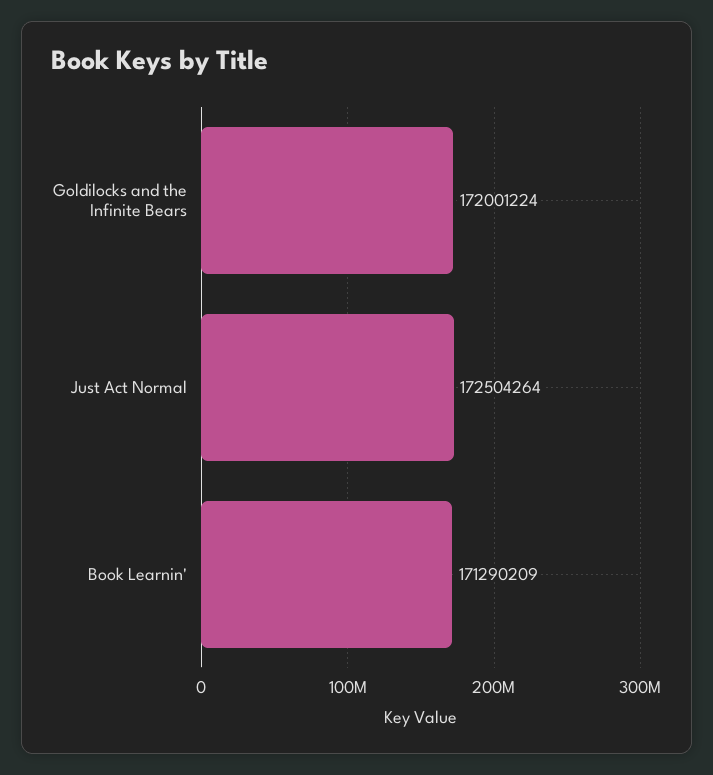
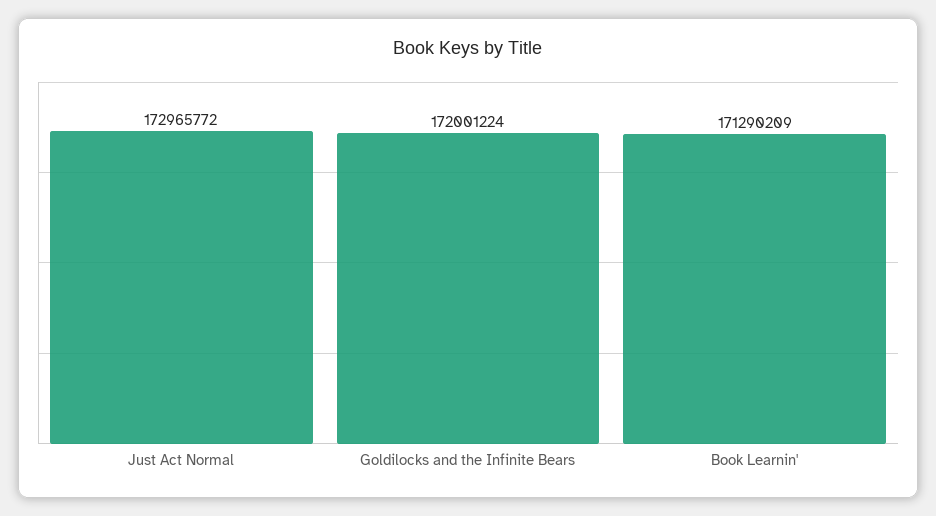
Just Act Normal: 172504264 -> 172965772

